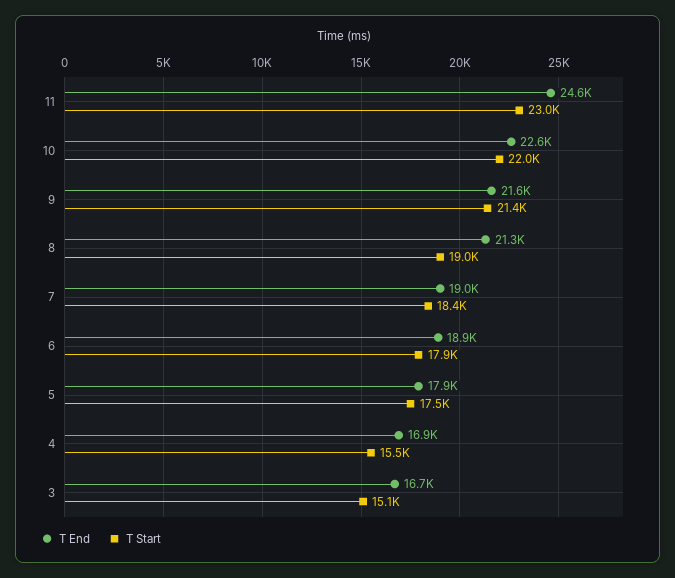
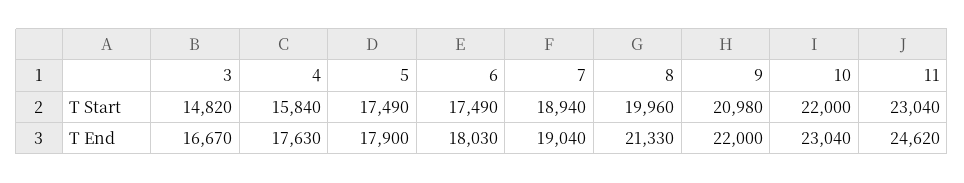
T End, 10: 22600 -> 23040
T End, 9: 21600 -> 22000
T Start, 9: 21400 -> 20980
T Start, 8: 19000 -> 19960
T Start, 7: 18400 -> 18940
T End, 6: 18900 -> 18030
T Start, 6: 17900 -> 17490
T End, 4: 16900 -> 17630
T Start, 4: 15500 -> 15840
T Start, 3: 15100 -> 14820

